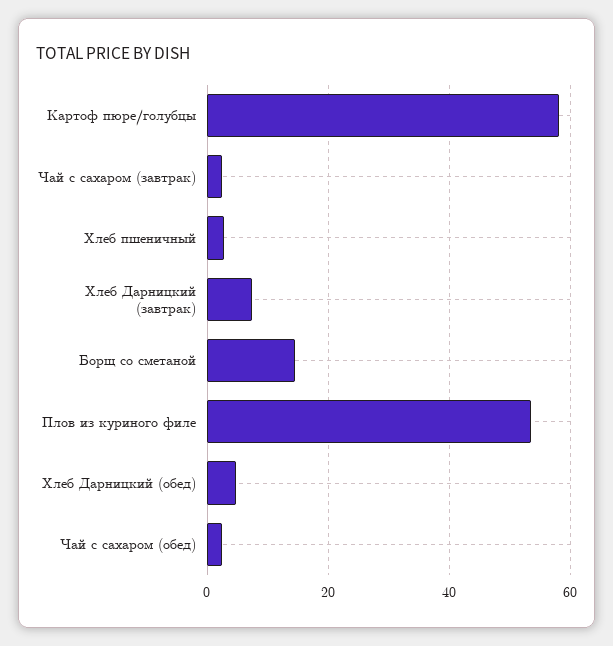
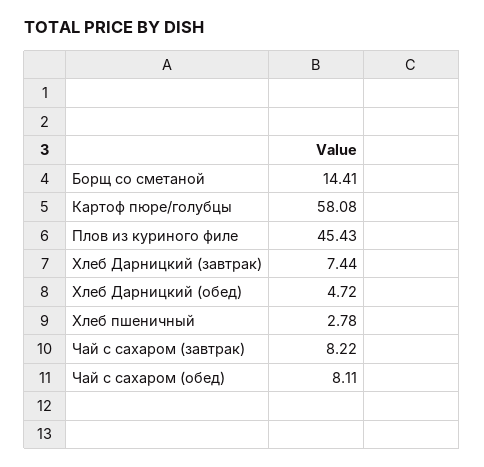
Чай с сахаром (завтрак): 2 -> 8.22
Плов из куриного филе: 54 -> 45.43
Чай с сахаром (обед): 2 -> 8.11

